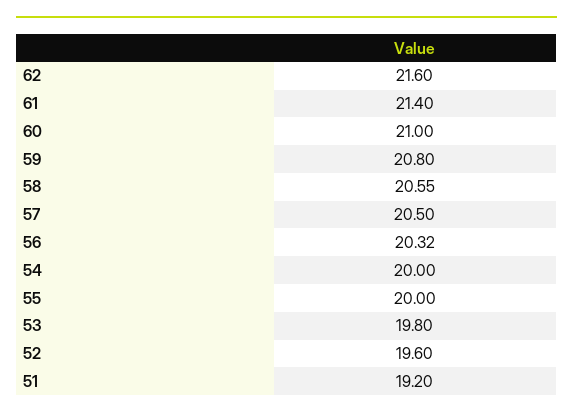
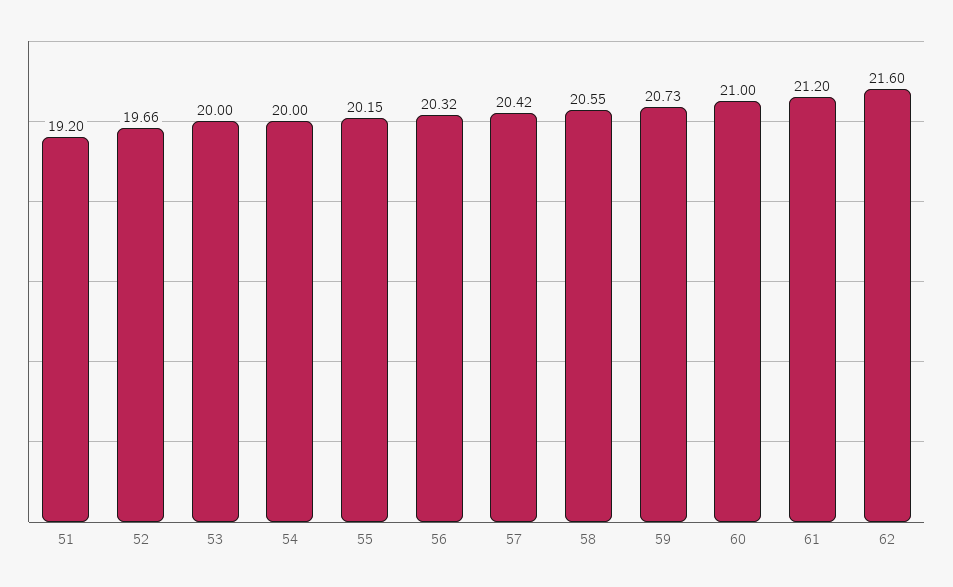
61: 21.4 -> 21.2
59: 20.8 -> 20.73
57: 20.5 -> 20.42
55: 20 -> 20.15
53: 19.8 -> 20
52: 19.6 -> 19.66

